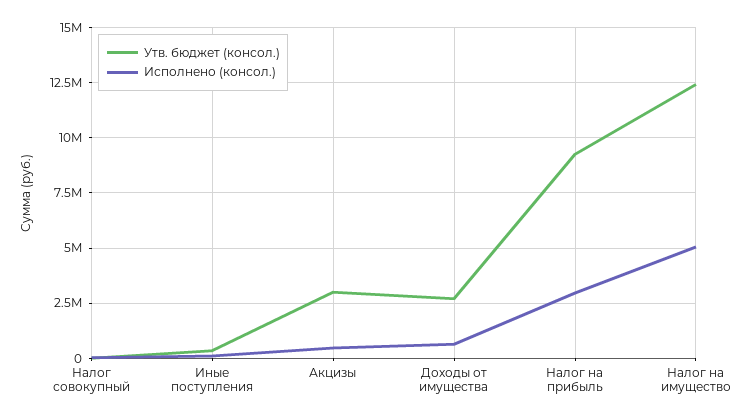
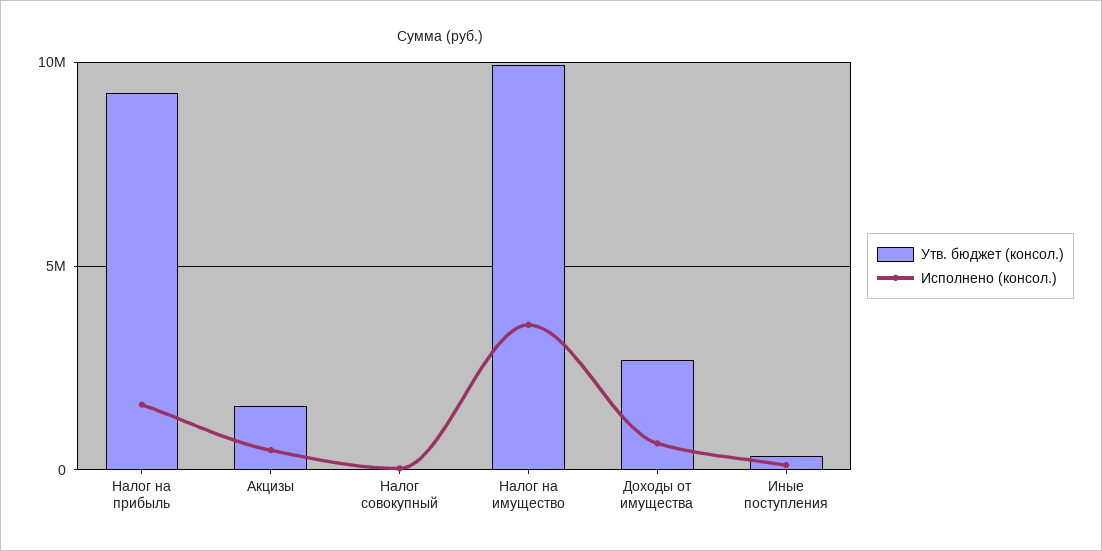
Утв. бюджет (консол.), Акцизы: 3000000 -> 1500000
Исполнено (консол.), Налог на прибыль: 3000000 -> 1500000
Утв. бюджет (консол.), Налог на имущество: 12500000 -> 10000000
Исполнено (консол.), Налог на имущество: 5000000 -> 3500000

